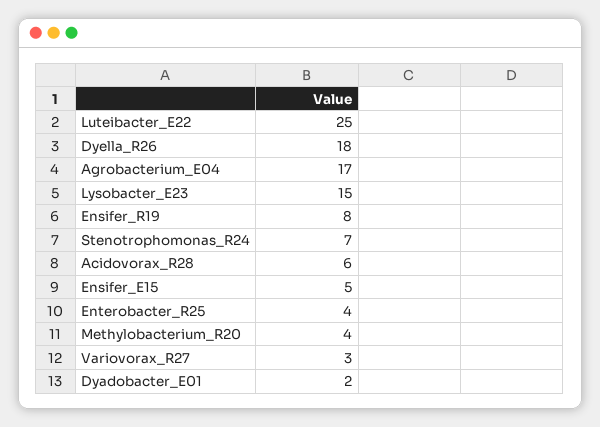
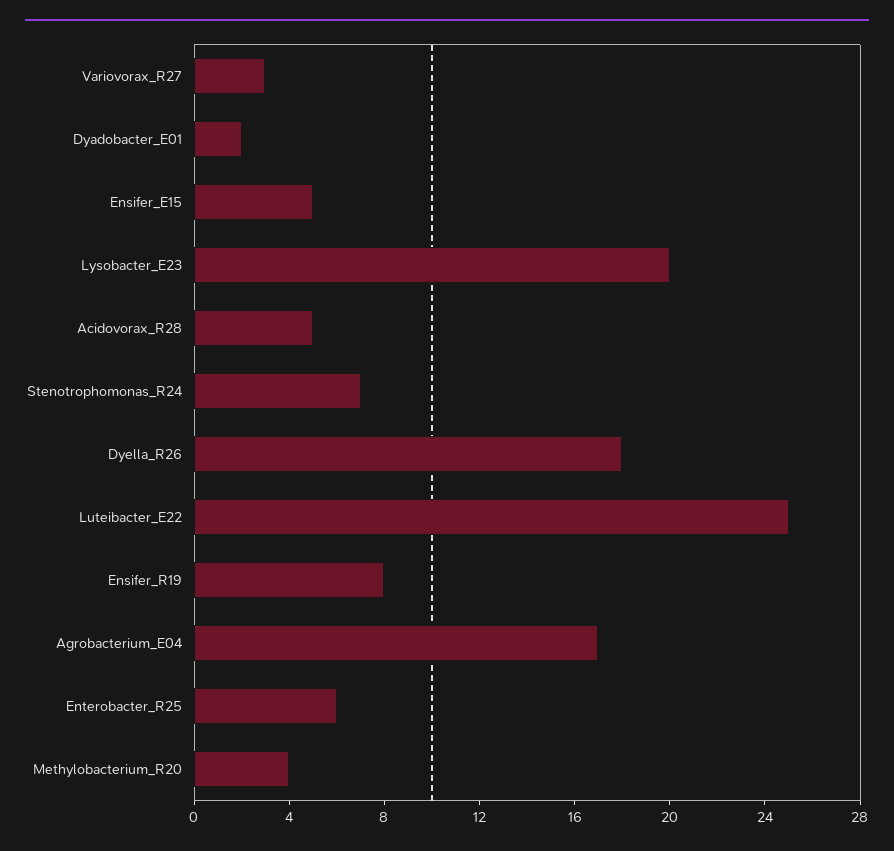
Lysobacter_E23: 15 -> 20
Acidovorax_R28: 6 -> 5
Enterobacter_R25: 4 -> 6

